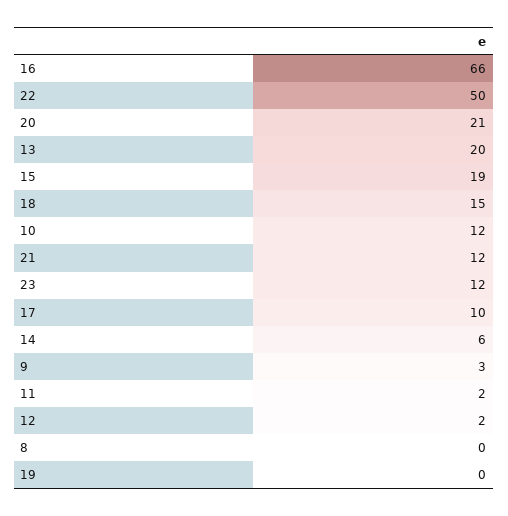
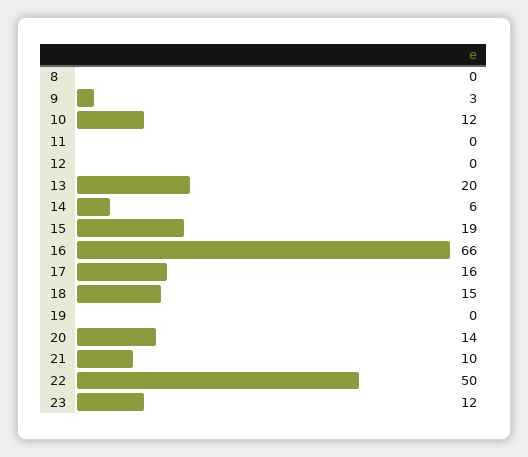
20: 21 -> 14
21: 12 -> 10
17: 10 -> 16
11: 2 -> 0
12: 2 -> 0

